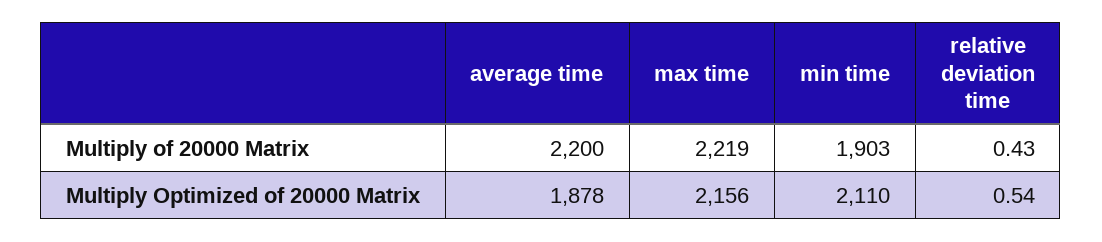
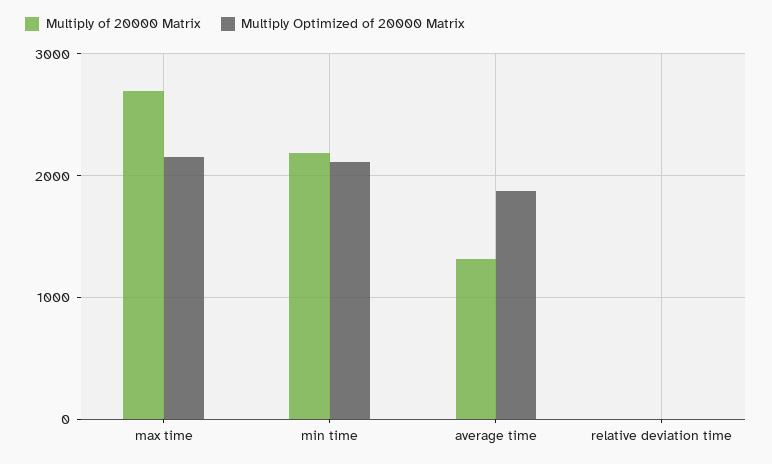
Multiply of 20000 Matrix, average time: 2200 -> 1300
Multiply of 20000 Matrix, max time: 2219 -> 2700
Multiply of 20000 Matrix, min time: 1903 -> 2200

